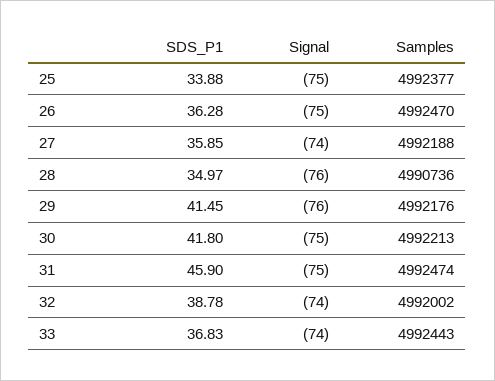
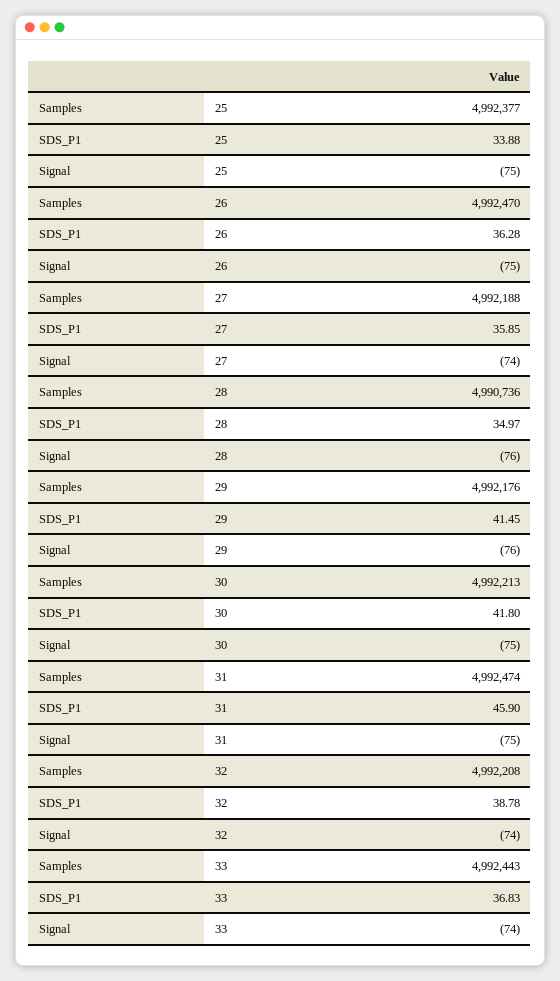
Samples, 32: 4992002 -> 4992208

